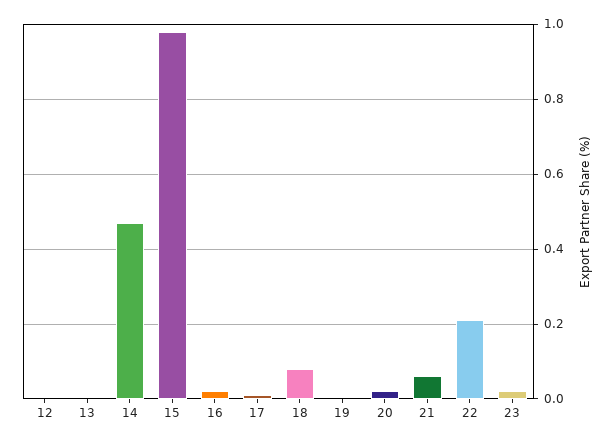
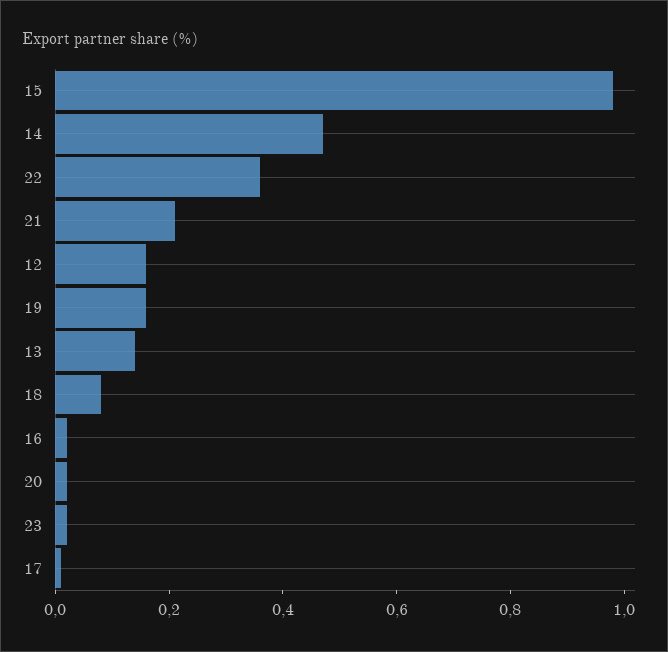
12: 0 -> 0.15
13: 0 -> 0.15
19: 0 -> 0.15
21: 0.05 -> 0.2
22: 0.2 -> 0.35

